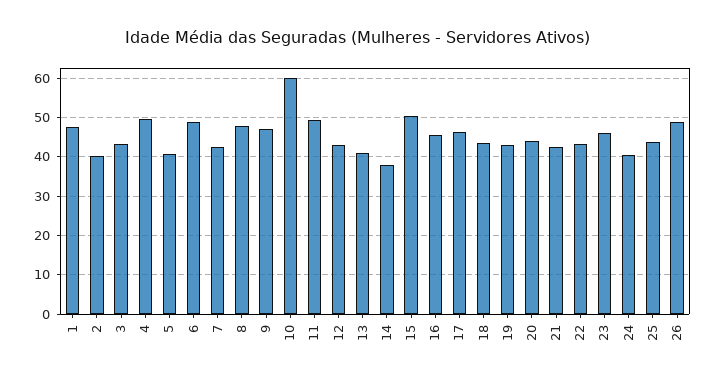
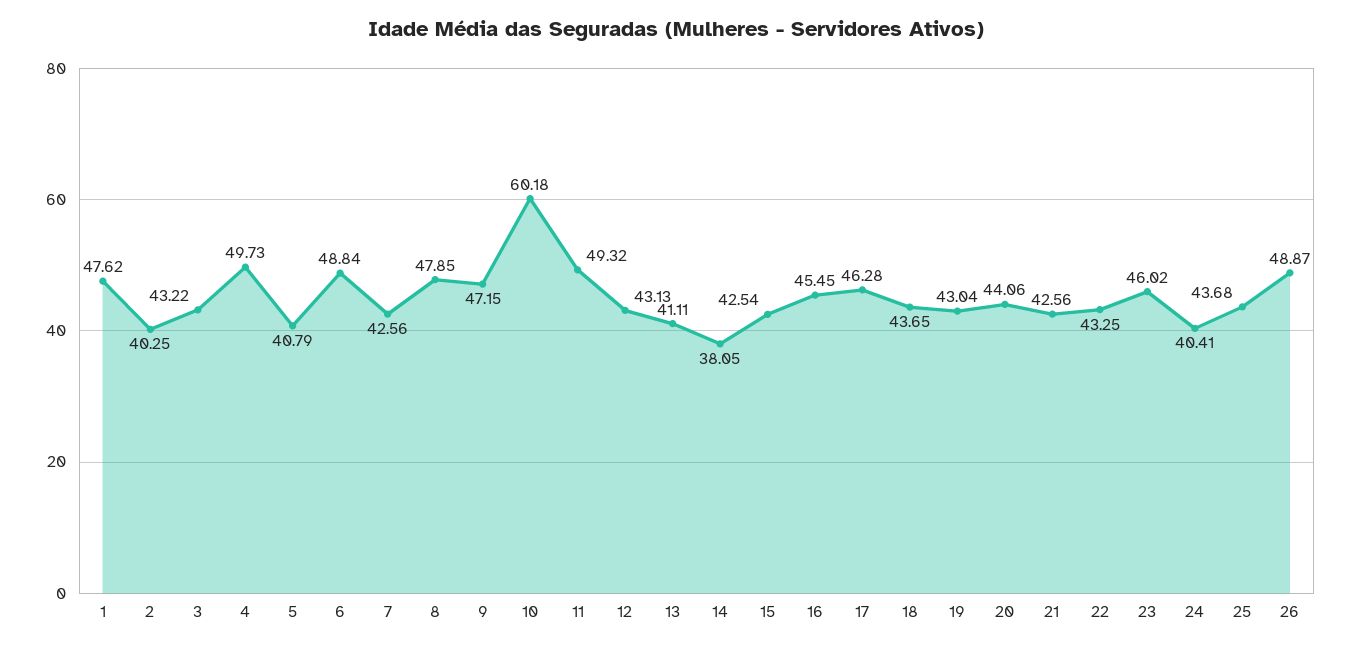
15: 50 -> 42.54

